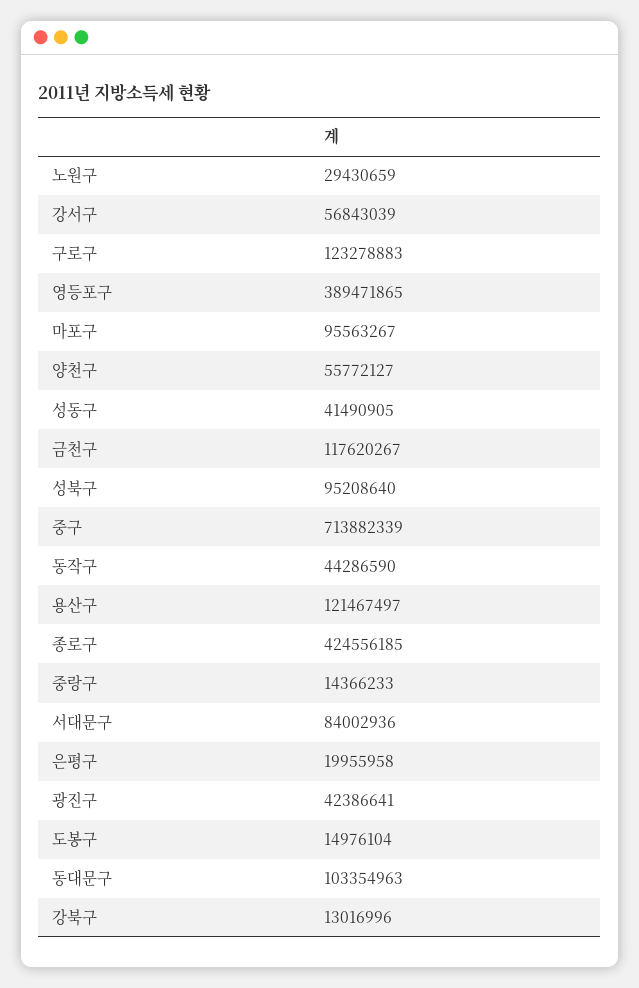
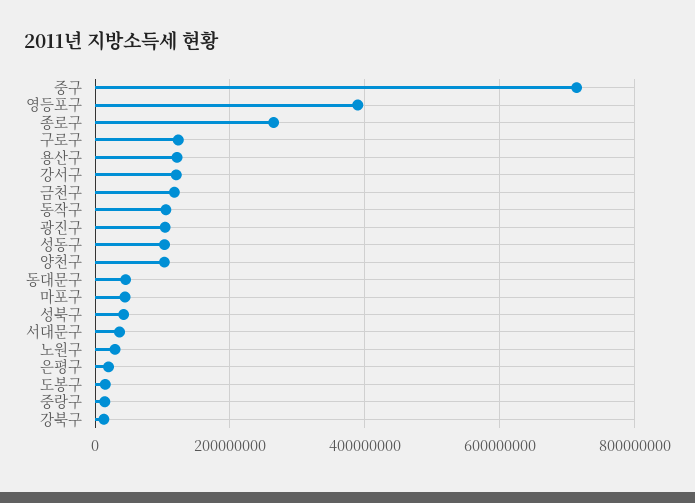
강서구: 56843039 -> 120000000
마포구: 95563267 -> 40000000
양천구: 55772127 -> 100000000
성동구: 41490905 -> 100000000
성북구: 95208640 -> 40000000
동작구: 44286590 -> 100000000
종로구: 424556185 -> 260000000
서대문구: 84002936 -> 40000000
광진구: 42386641 -> 100000000
동대문구: 103354963 -> 40000000

